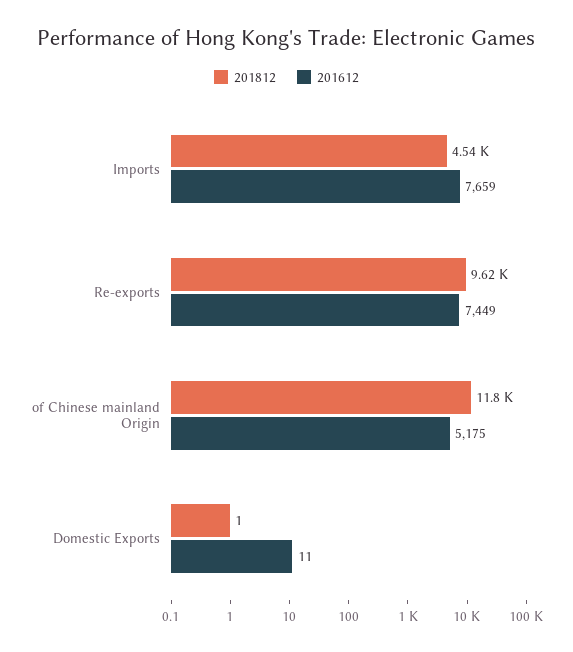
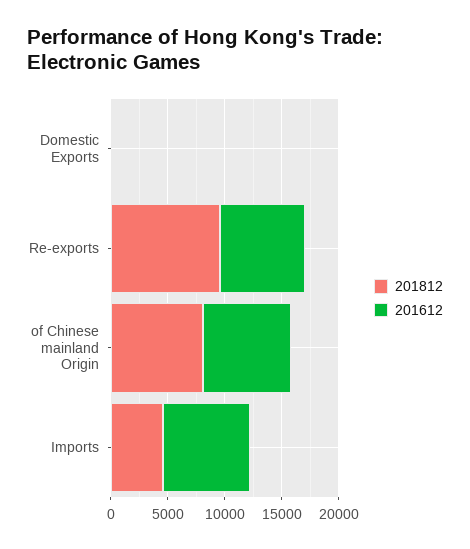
201812, of Chinese mainland Origin: 11800 -> 8000
201612, of Chinese mainland Origin: 5175 -> 8000

